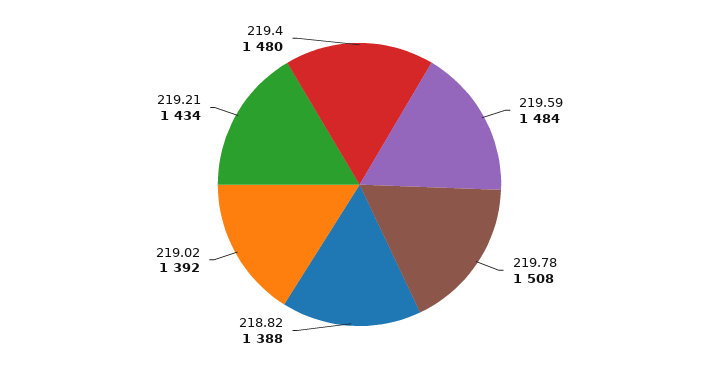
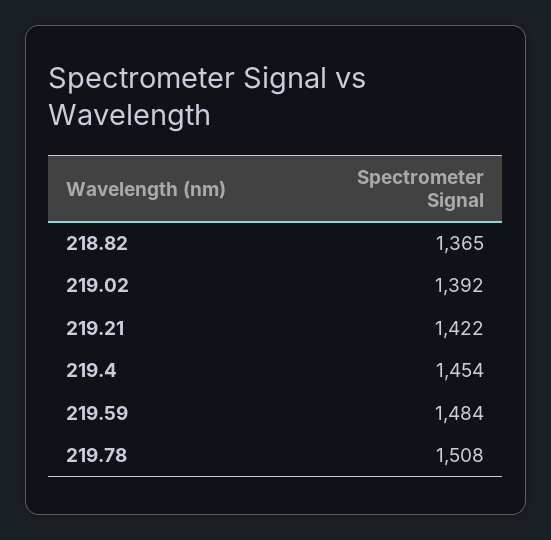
218.82: 1388 -> 1365
219.21: 1434 -> 1422
219.4: 1480 -> 1454

